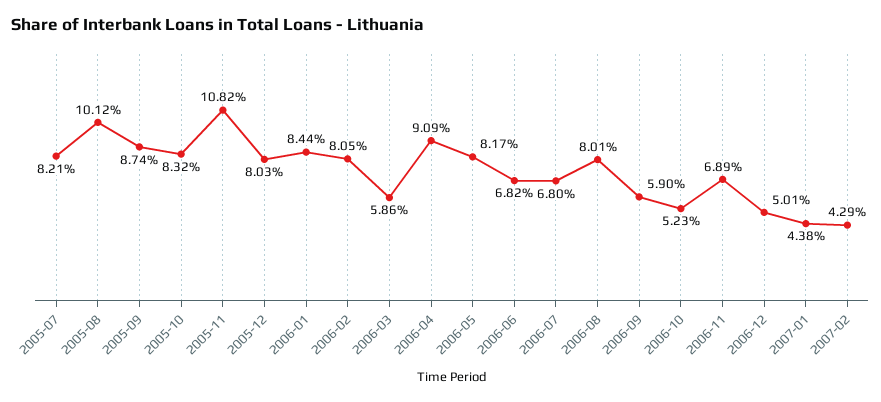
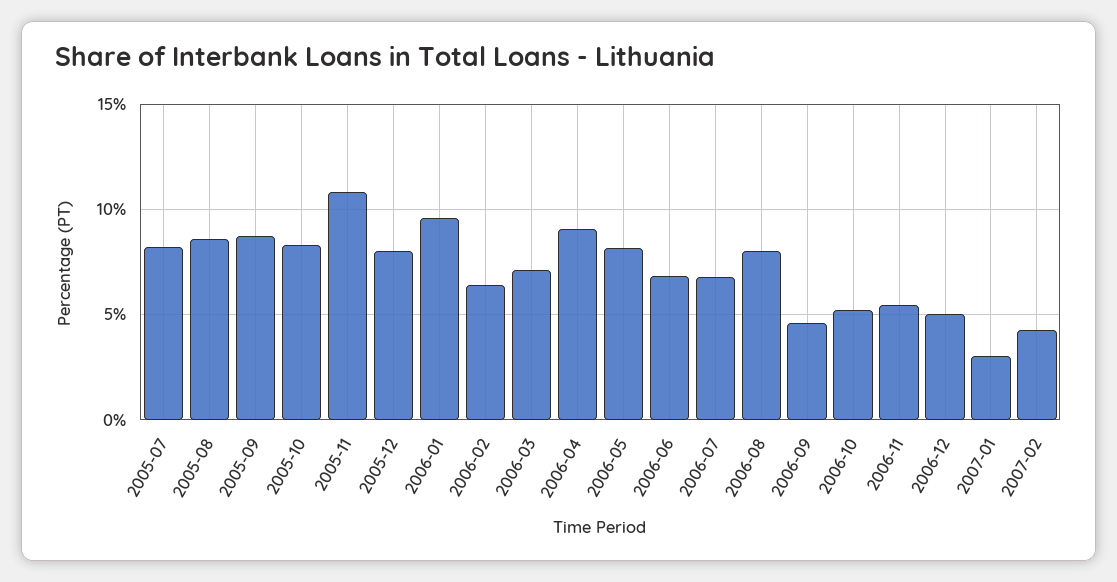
2005-08: 10.12 -> 8.5
2006-01: 8.44 -> 9.5
2006-02: 8.05 -> 6.5
2006-03: 5.86 -> 7
2006-09: 5.9 -> 4.5
2006-11: 6.89 -> 5.5
2007-01: 4.38 -> 3

